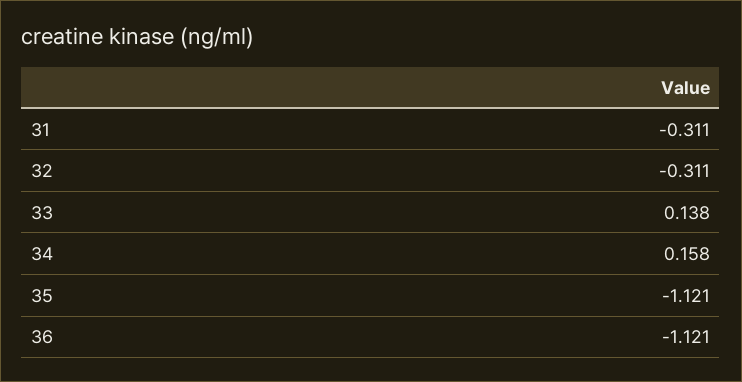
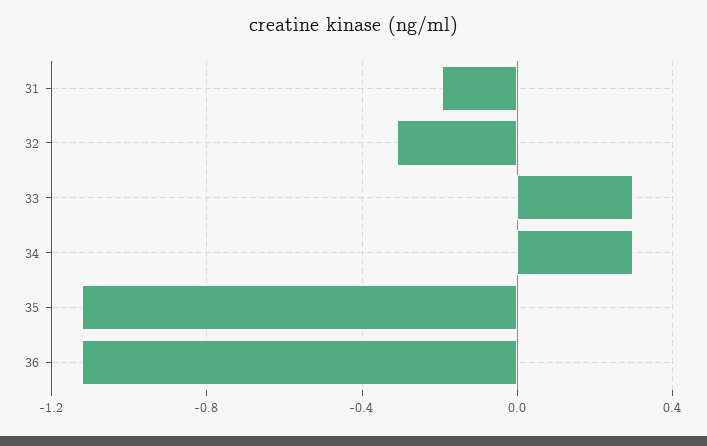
31: -0.311 -> -0.2
33: 0.138 -> 0.3
34: 0.158 -> 0.3

